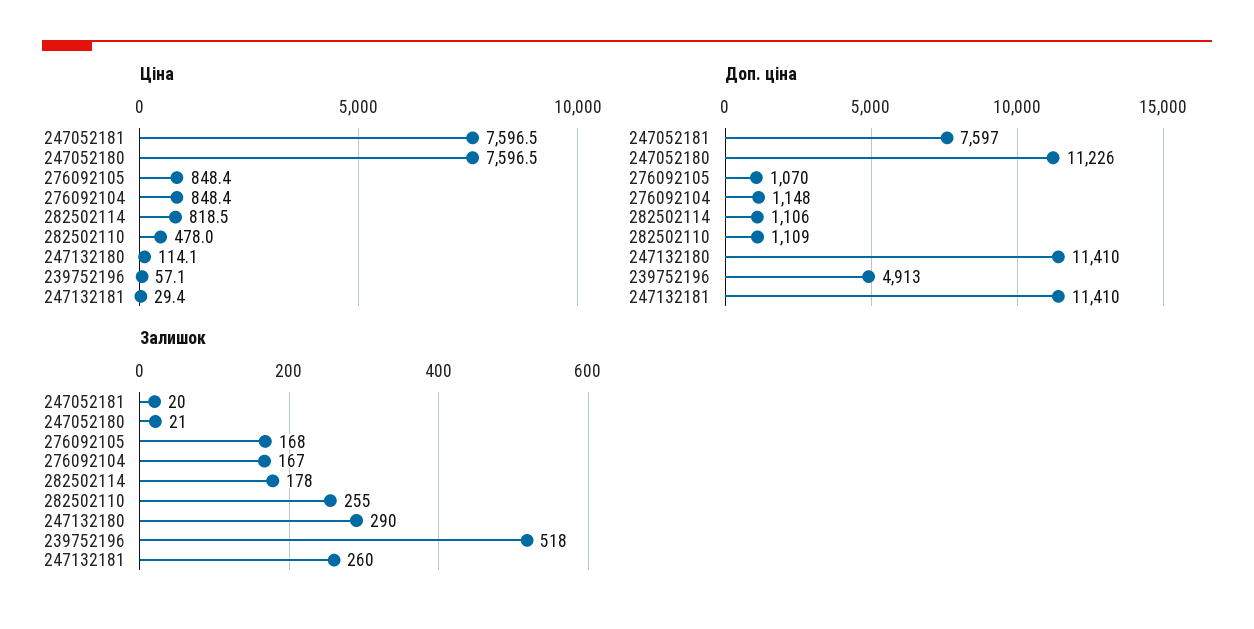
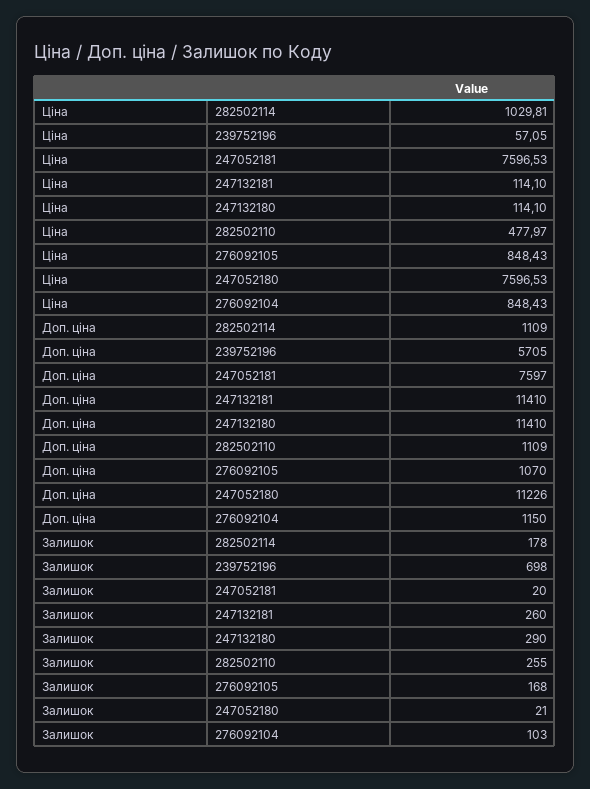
Ціна, 282502114: 818.5 -> 1029.81
Ціна, 247132181: 29.4 -> 114.1
Доп. ціна, 276092104: 1148 -> 1150
Доп. ціна, 282502114: 1106 -> 1109
Доп. ціна, 239752196: 4913 -> 5705
Залишок, 276092104: 167 -> 103
Залишок, 239752196: 518 -> 698

